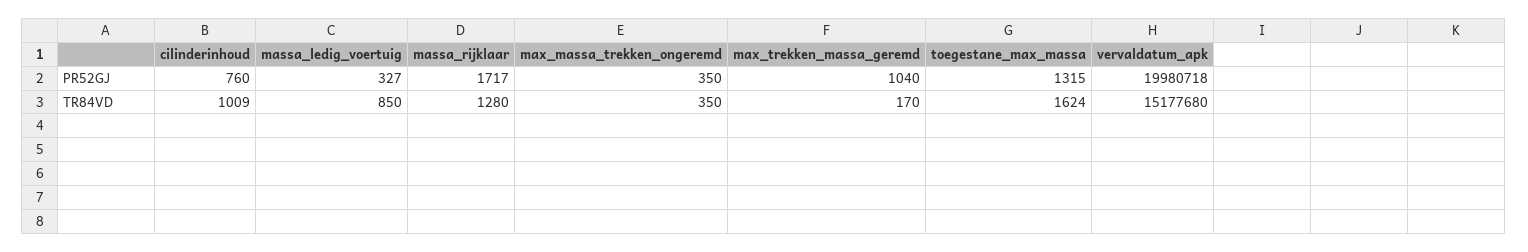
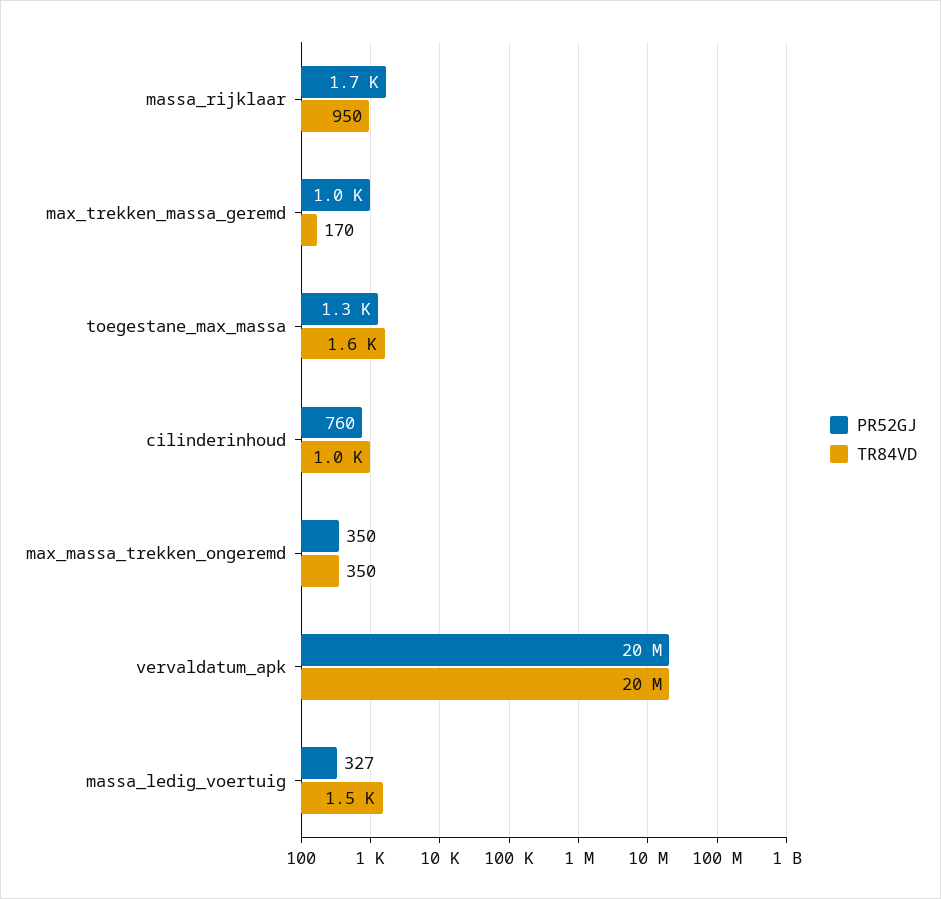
TR84VD, massa_ledig_voertuig: 850 -> 1500
TR84VD, massa_rijklaar: 1280 -> 950
TR84VD, vervaldatum_apk: 15177680 -> 20000000

